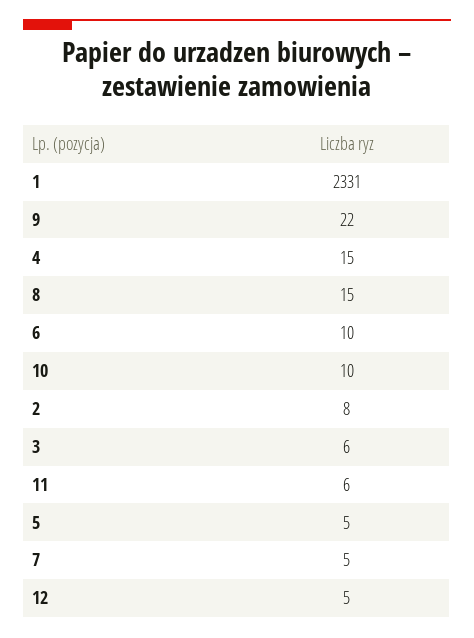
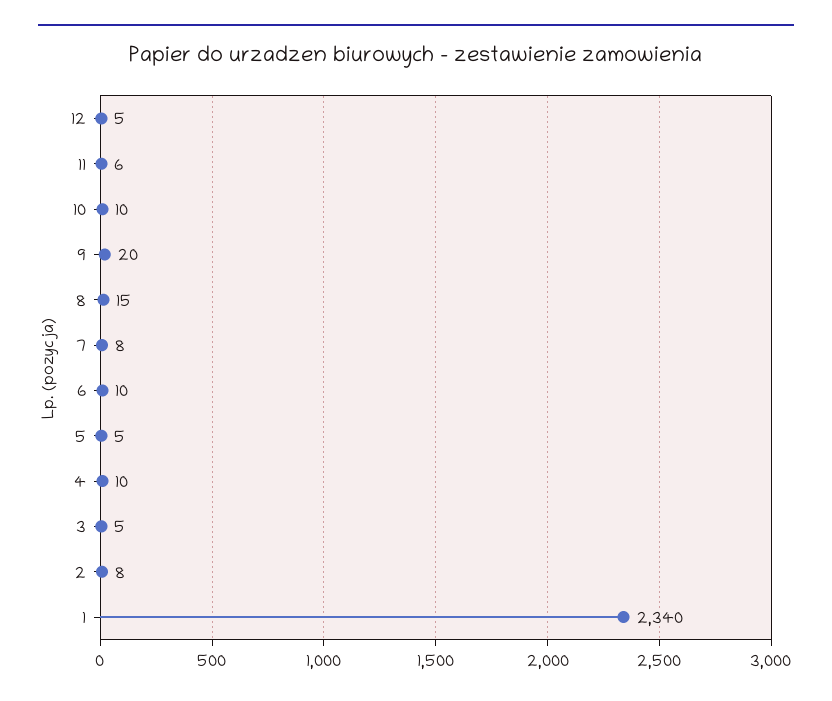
1: 2331 -> 2340
9: 22 -> 20
4: 15 -> 10
3: 6 -> 5
7: 5 -> 8

